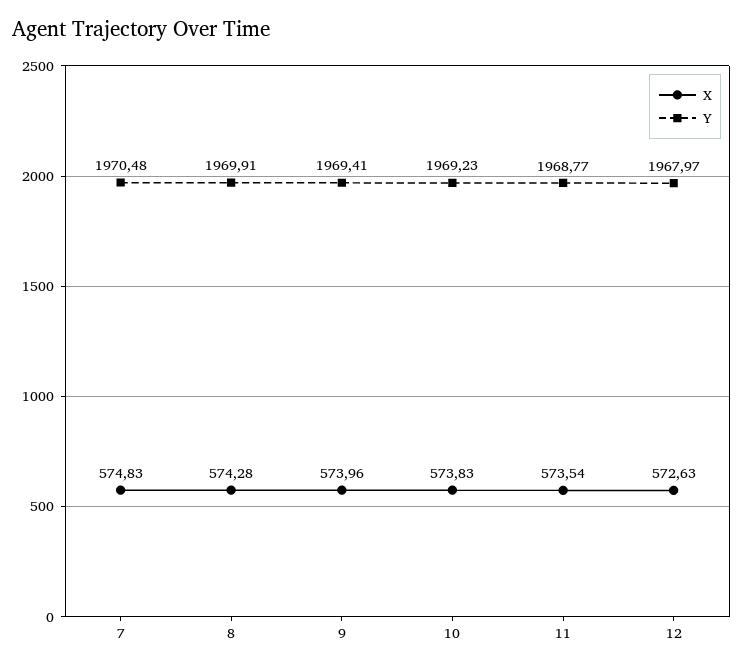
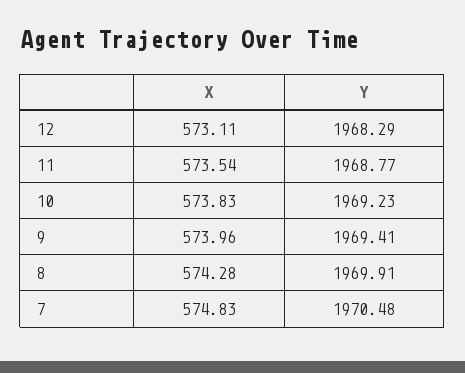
X, 12: 572.63 -> 573.11
Y, 12: 1967.97 -> 1968.29

